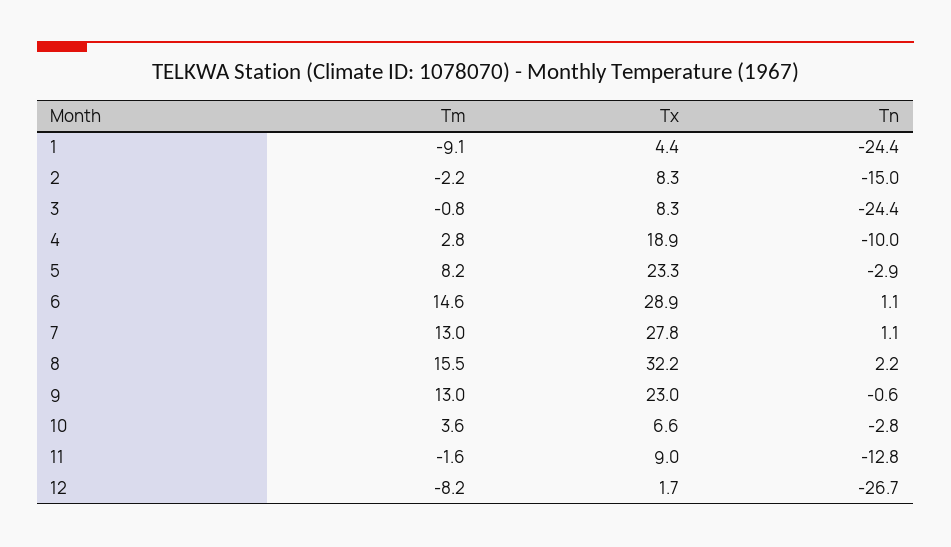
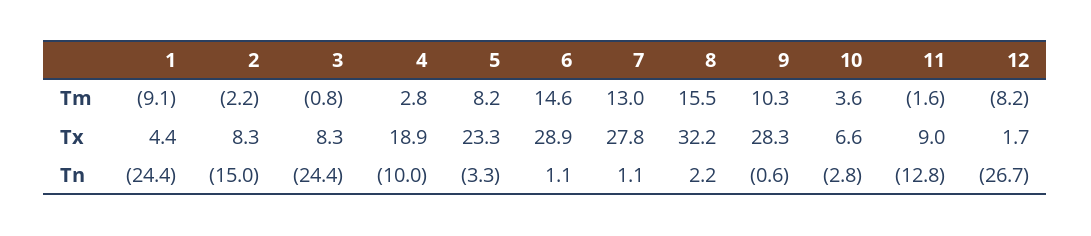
Tn, 5: -2.9 -> -3.3
Tm, 9: 13 -> 10.3
Tx, 9: 23 -> 28.3

